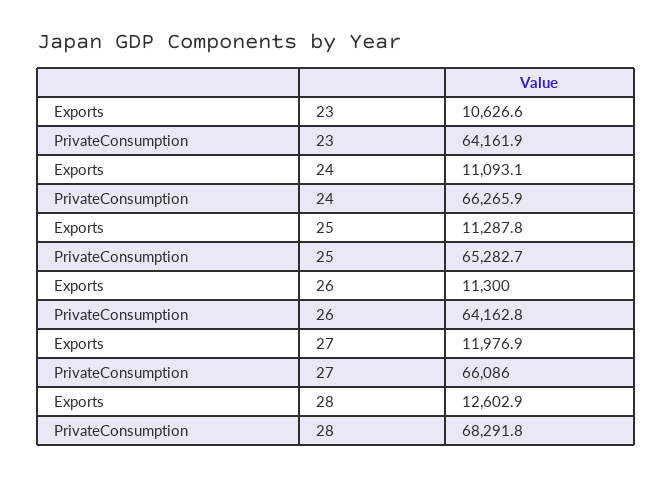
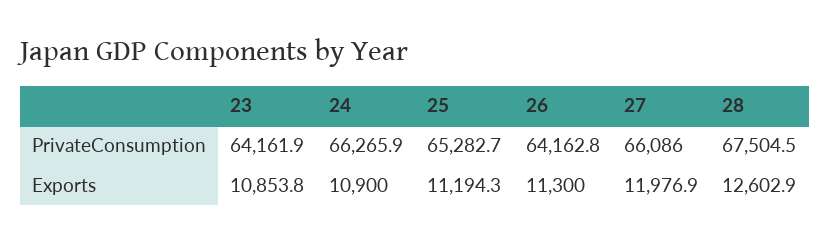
Exports, 23: 10626.6 -> 10853.8
Exports, 24: 11093.1 -> 10900
Exports, 25: 11287.8 -> 11194.3
PrivateConsumption, 28: 68291.8 -> 67504.5

